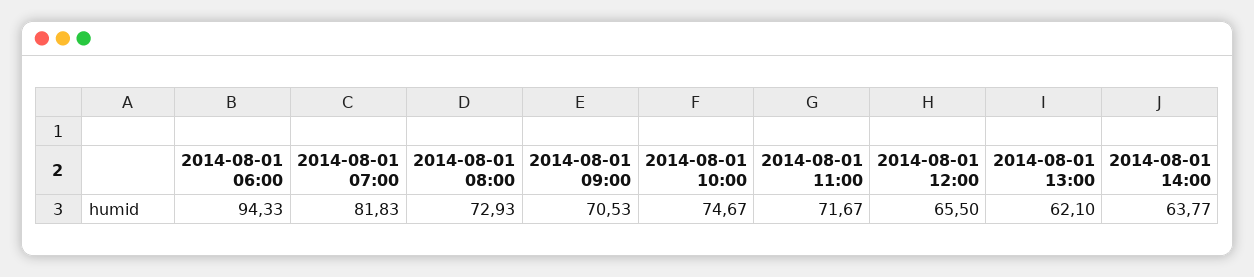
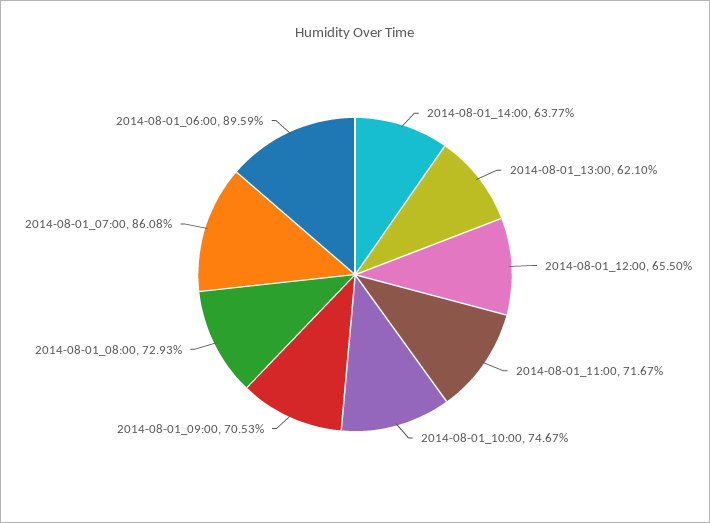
2014-08-01 06:00: 94.33 -> 89.59
2014-08-01 07:00: 81.83 -> 86.08

